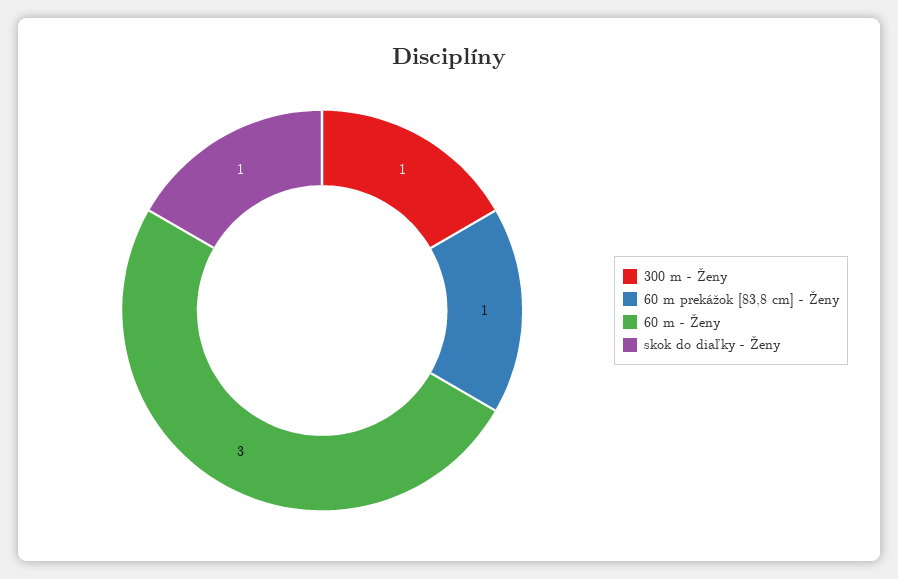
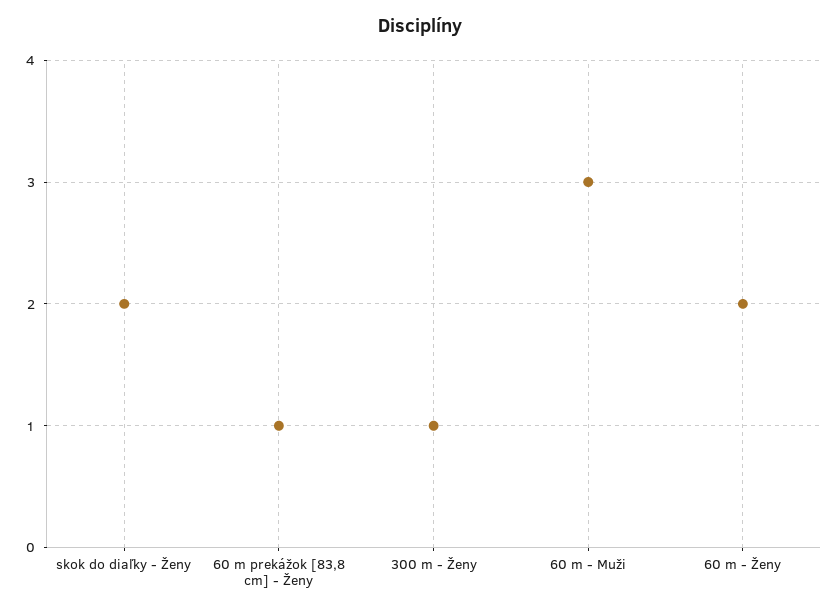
60 m - Ženy: 3 -> 2
skok do diaľky - Ženy: 1 -> 2
60 m - Muži: none -> 3

